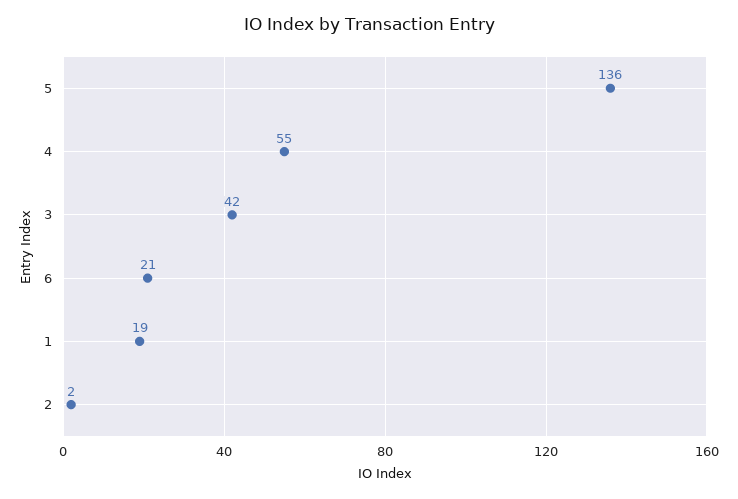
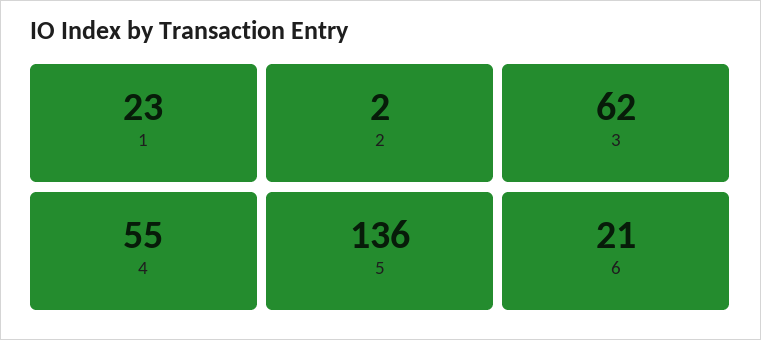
3: 42 -> 62
1: 19 -> 23

